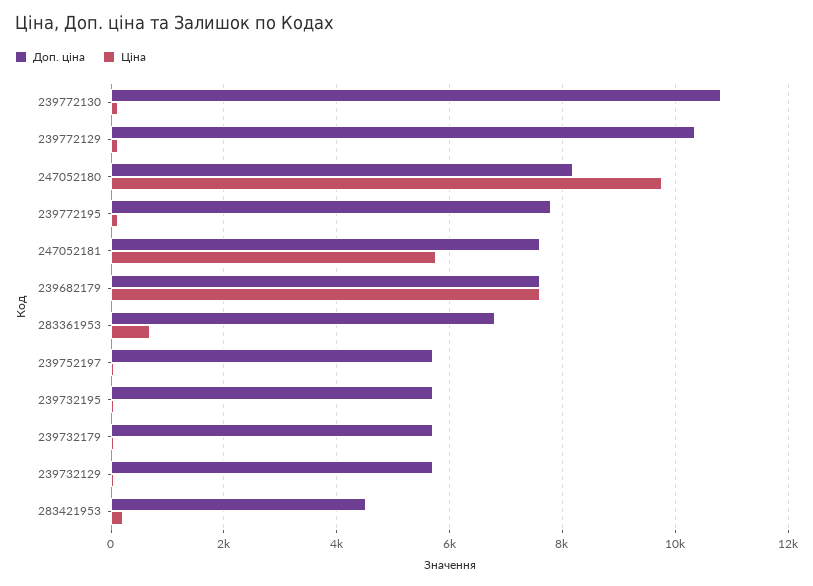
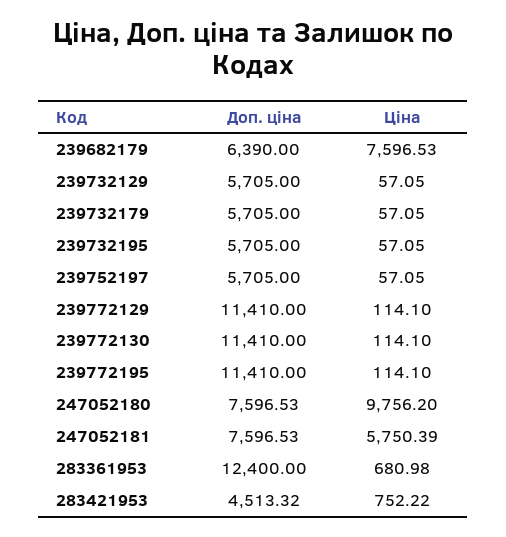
Доп. ціна, 239772130: 10800 -> 11410
Доп. ціна, 239772129: 10400 -> 11410
Доп. ціна, 247052180: 8200 -> 7596.53
Доп. ціна, 239772195: 7800 -> 11410
Доп. ціна, 239682179: 7600 -> 6390
Доп. ціна, 283361953: 6800 -> 12400
Ціна, 283421953: 200 -> 752.22

